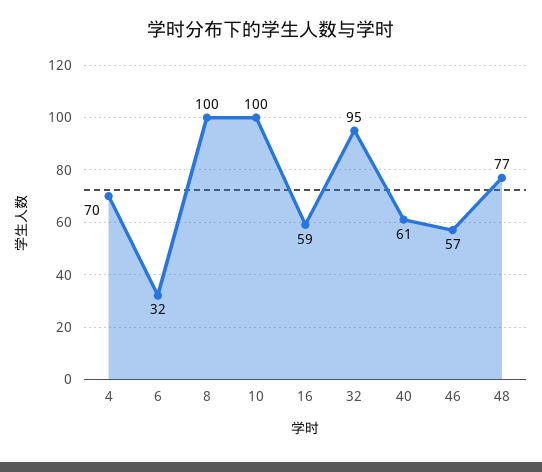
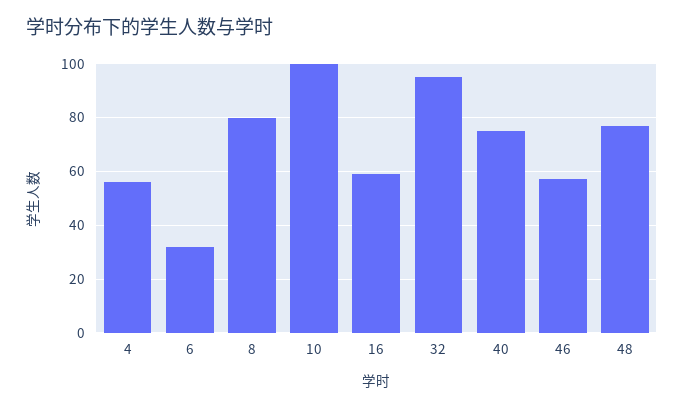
4: 70 -> 55
8: 100 -> 80
40: 61 -> 75

